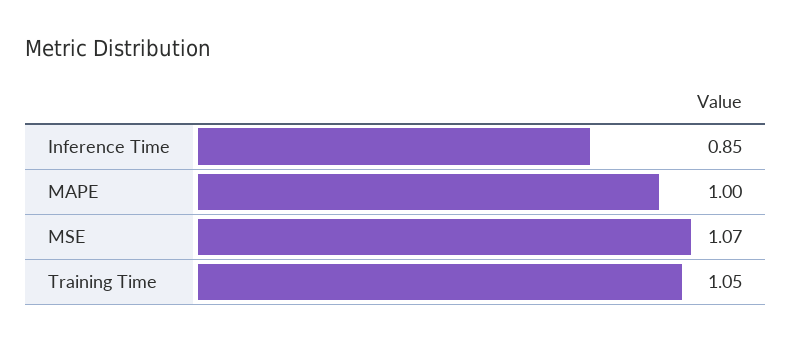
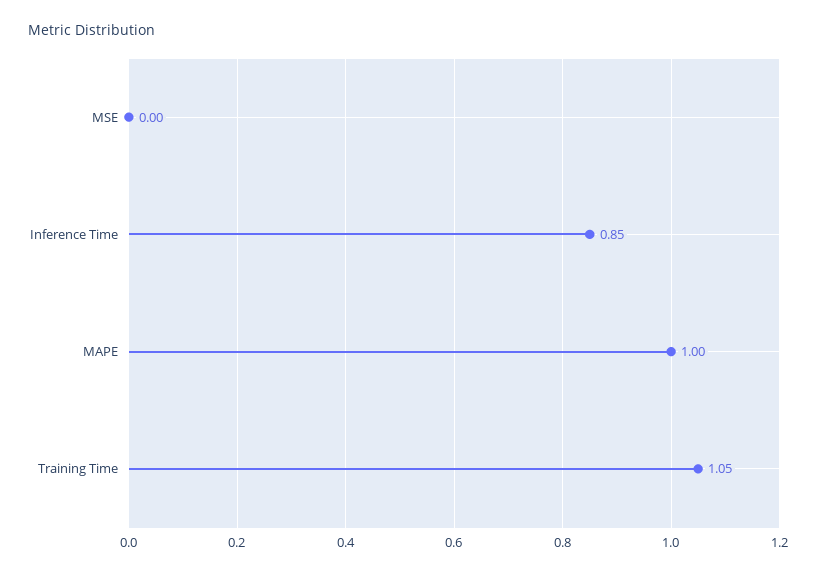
MSE: 1.07 -> 0

